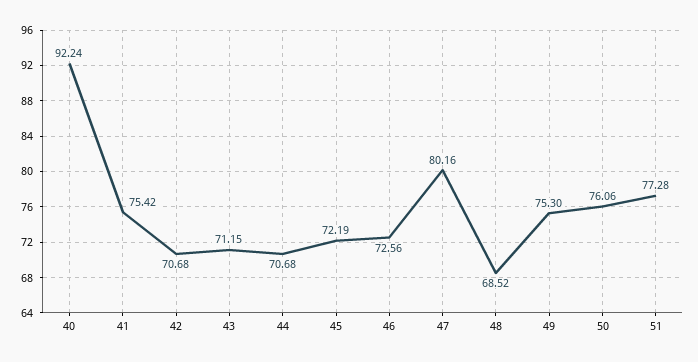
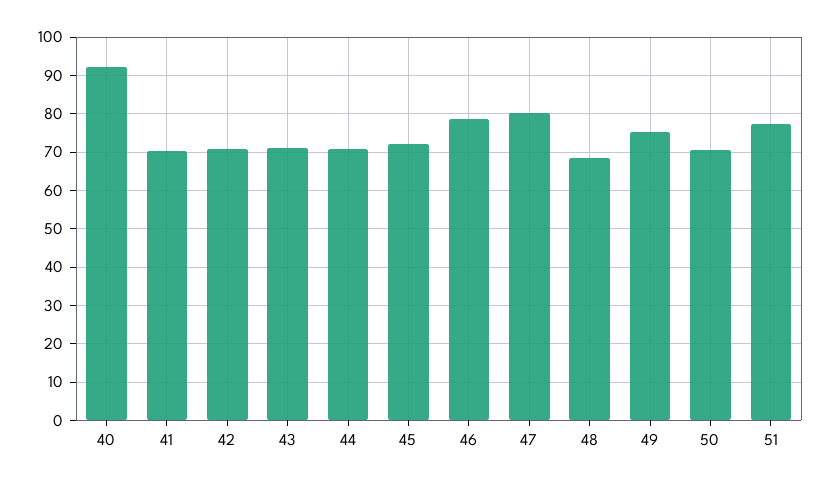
41: 75.42 -> 70
46: 72.56 -> 78
50: 76.06 -> 70

